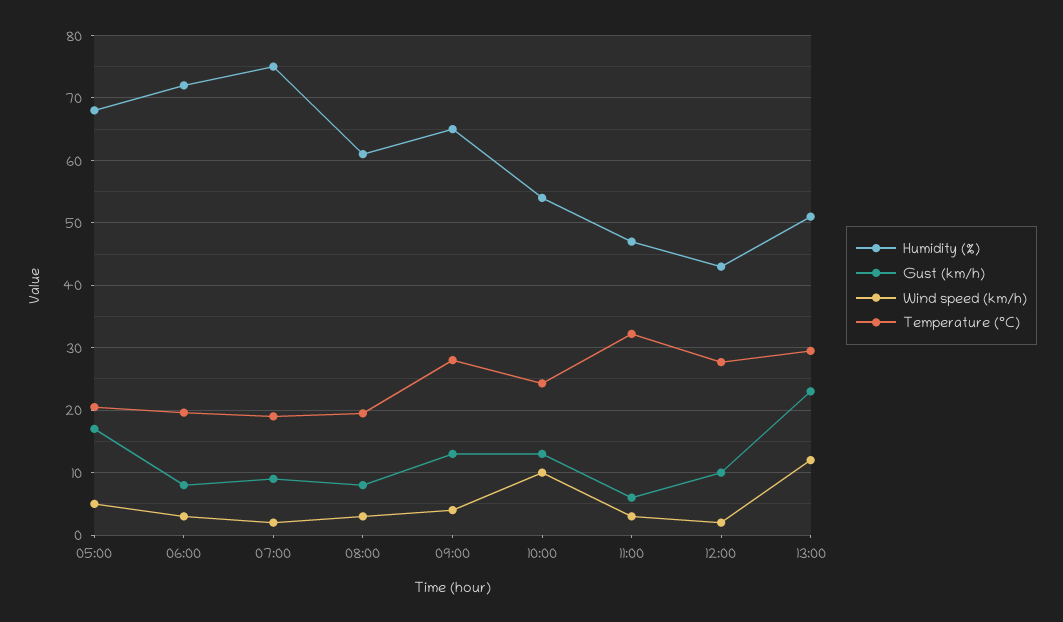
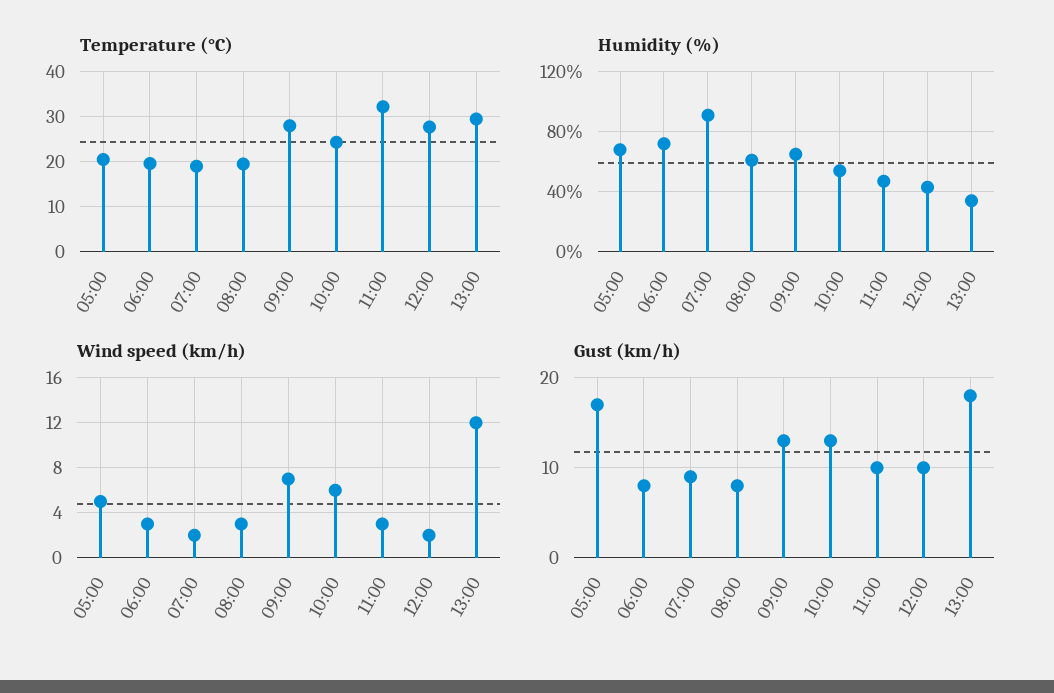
Humidity (%), 07:00: 75 -> 90
Wind speed (km/h), 09:00: 4 -> 7
Wind speed (km/h), 10:00: 10 -> 6
Gust (km/h), 11:00: 6 -> 10
Humidity (%), 13:00: 51 -> 35
Gust (km/h), 13:00: 23 -> 18

